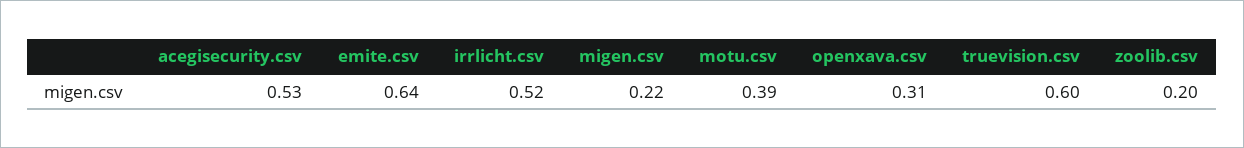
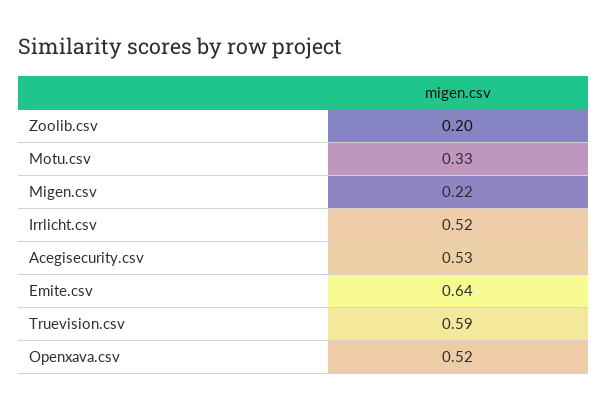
motu.csv: 0.39 -> 0.33
openxava.csv: 0.31 -> 0.52
truevision.csv: 0.6 -> 0.59

